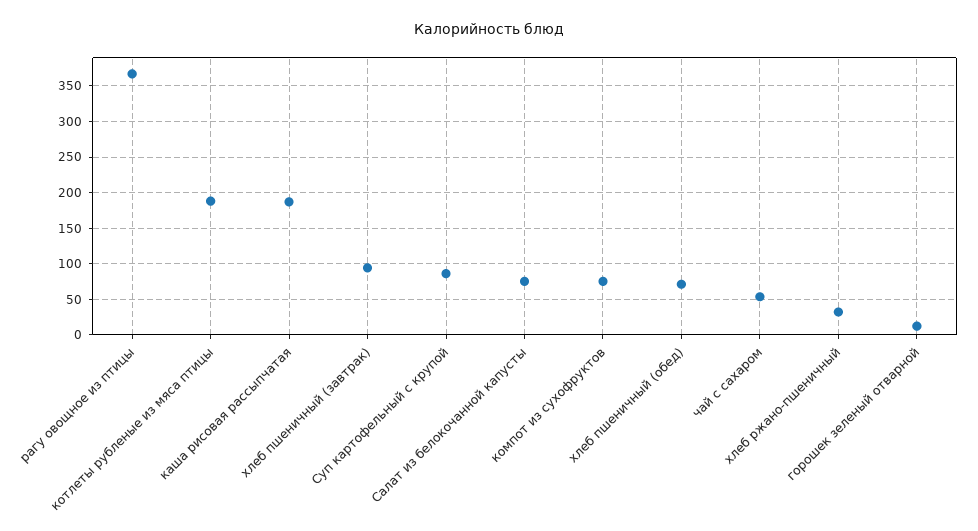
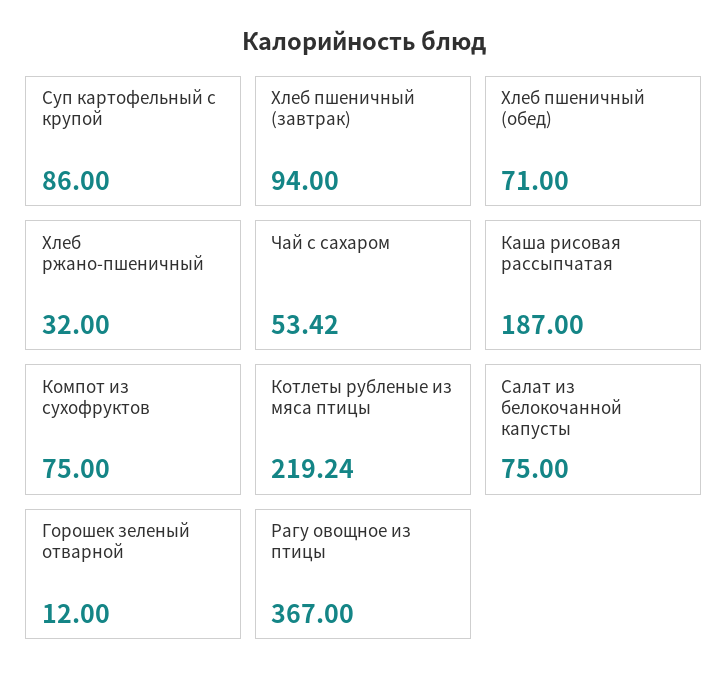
котлеты рубленые из мяса птицы: 190 -> 219.24

